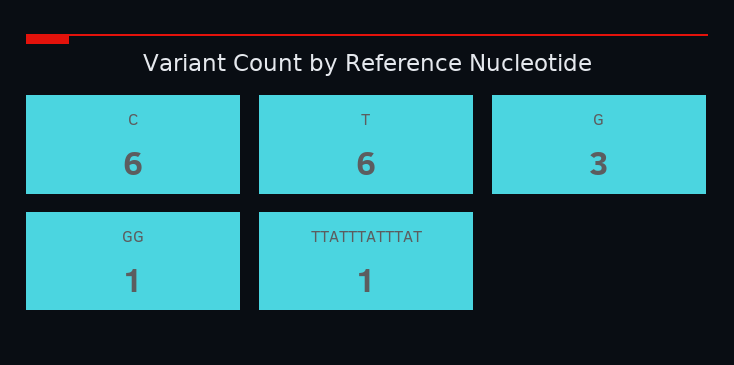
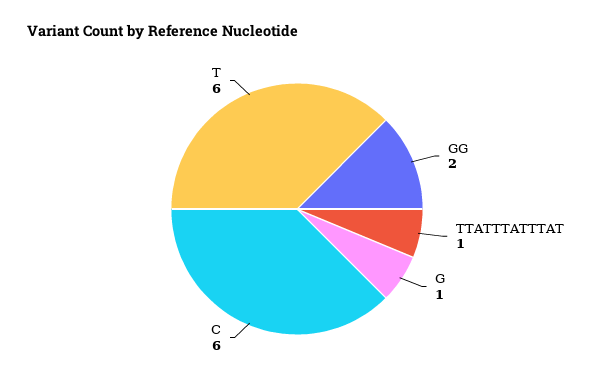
G: 3 -> 1
GG: 1 -> 2

